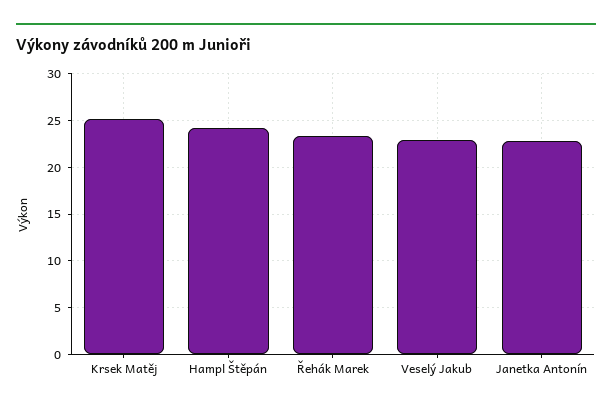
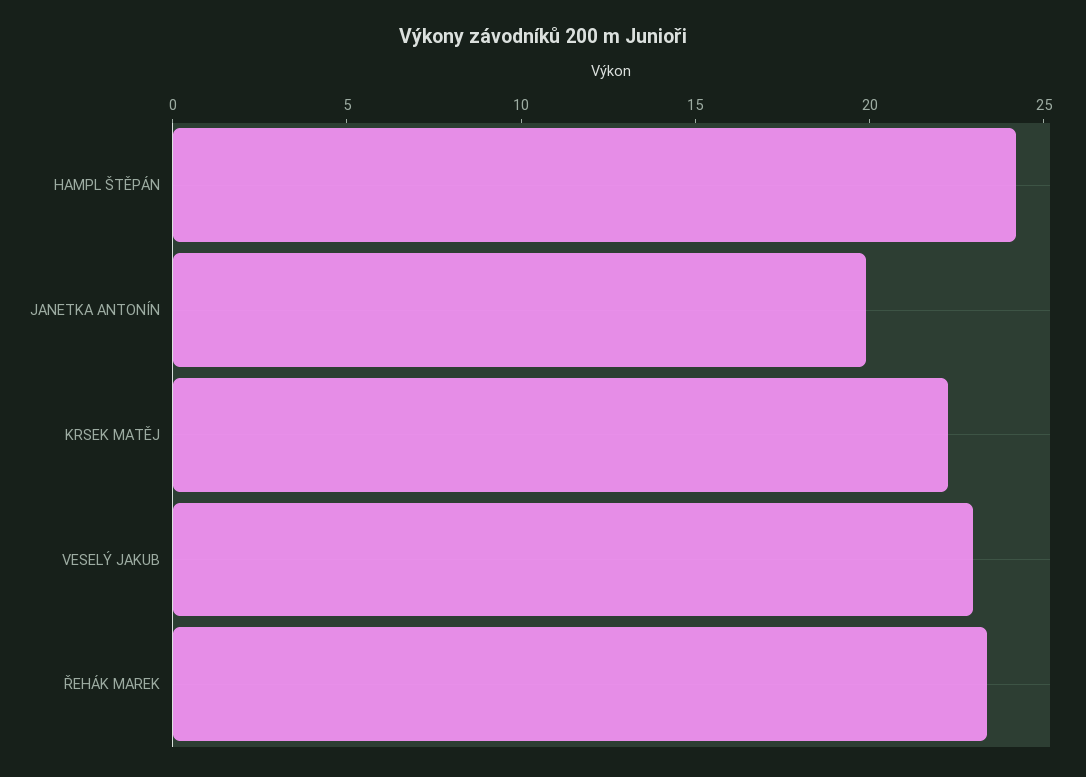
Krsek Matěj: 25 -> 22
Janetka Antonín: 23 -> 20

